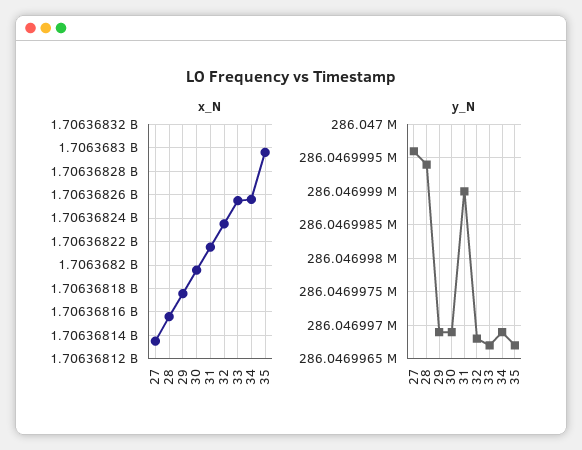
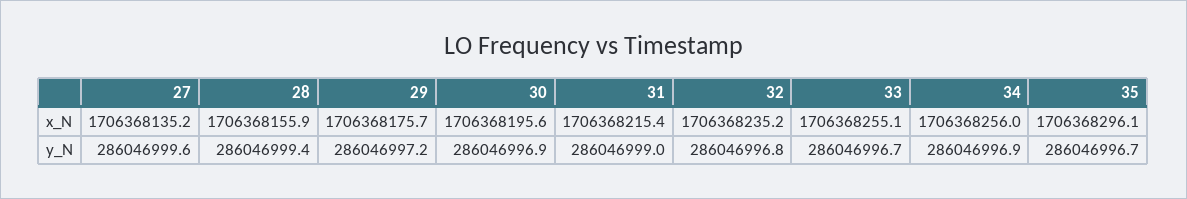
y_N, 29: 286046996.9 -> 286046997.2

